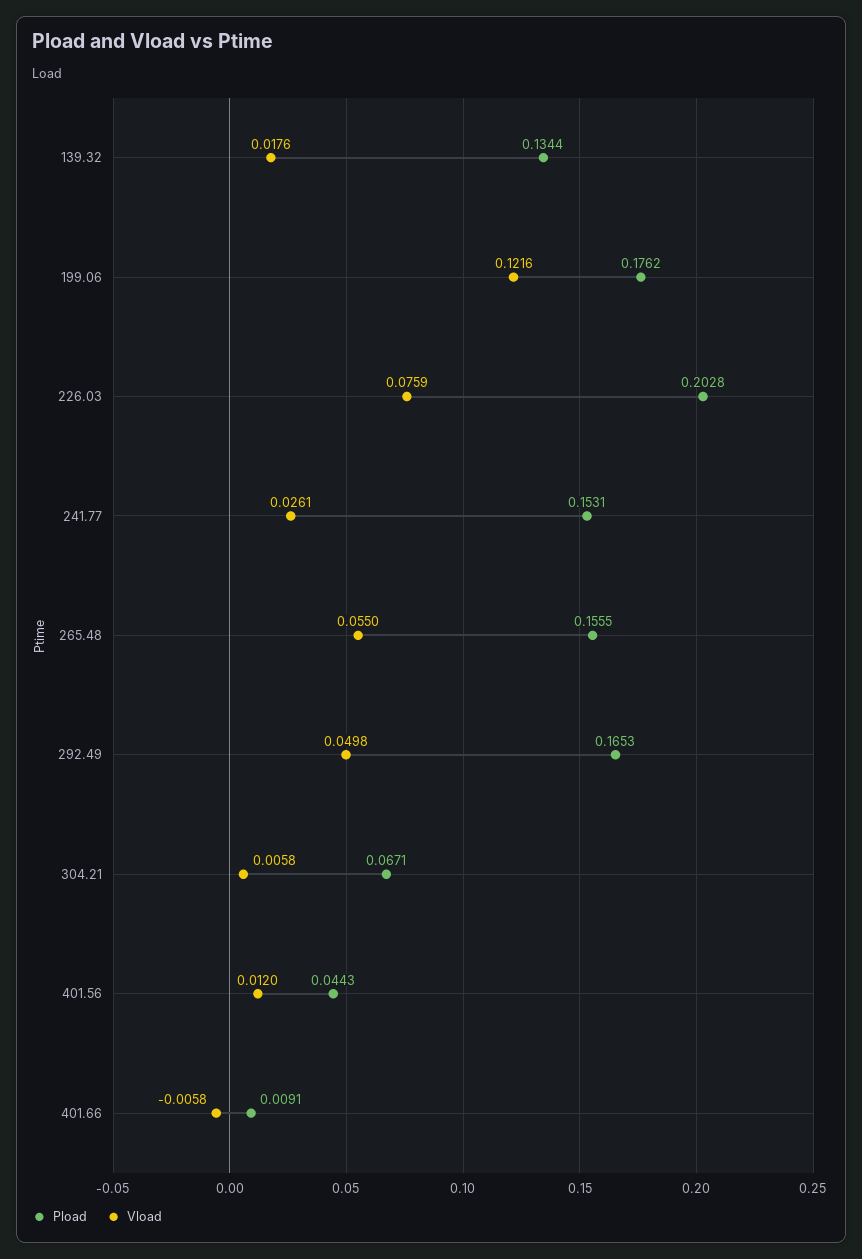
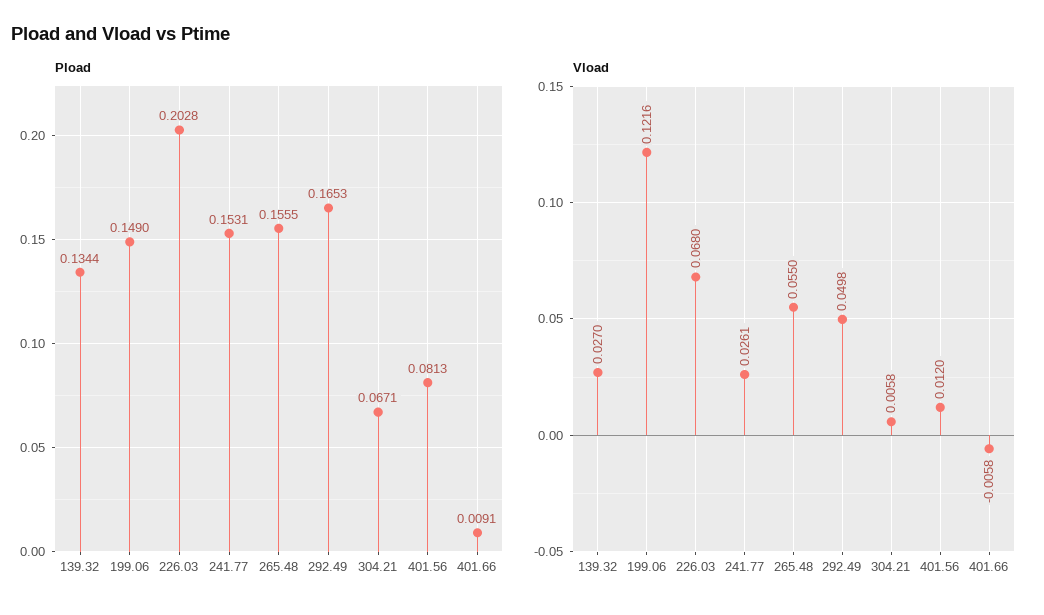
Vload, 139.32: 0.0176 -> 0.027
Pload, 199.06: 0.1762 -> 0.149
Vload, 226.03: 0.0759 -> 0.068
Pload, 401.56: 0.0443 -> 0.0813

